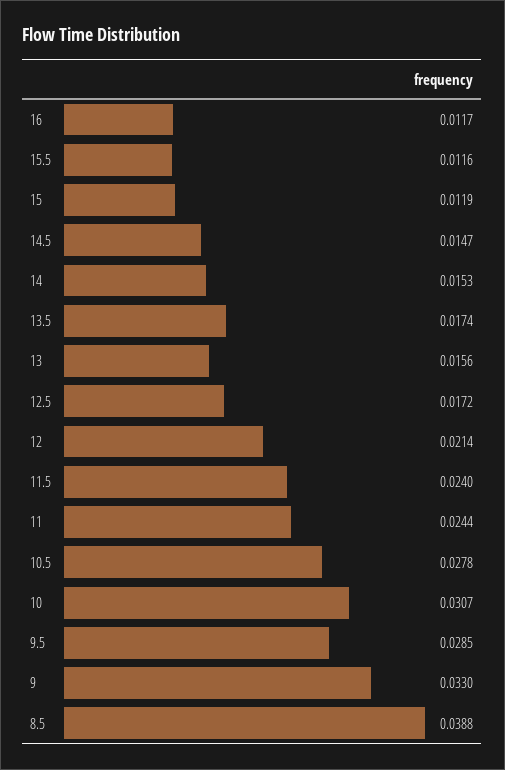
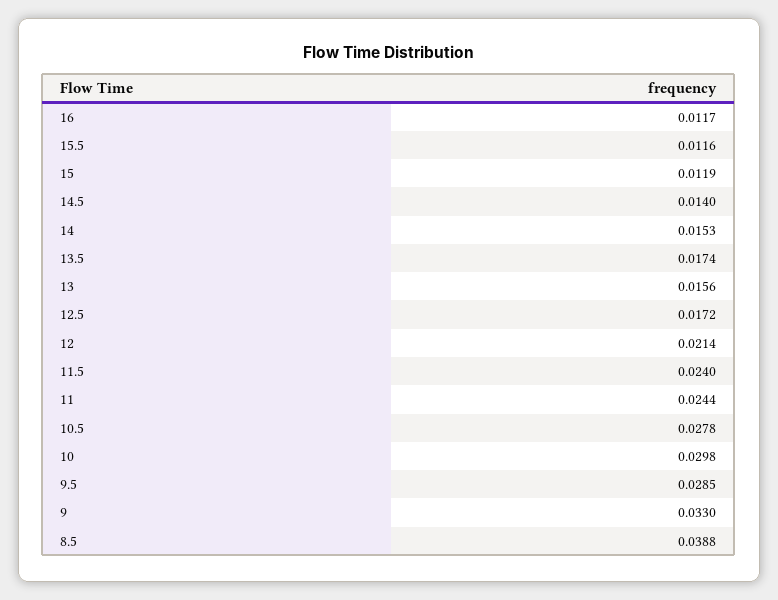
14.5: 0.0147 -> 0.014
10: 0.0307 -> 0.0298

